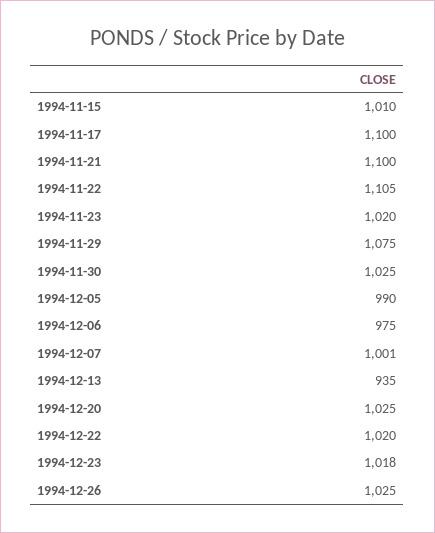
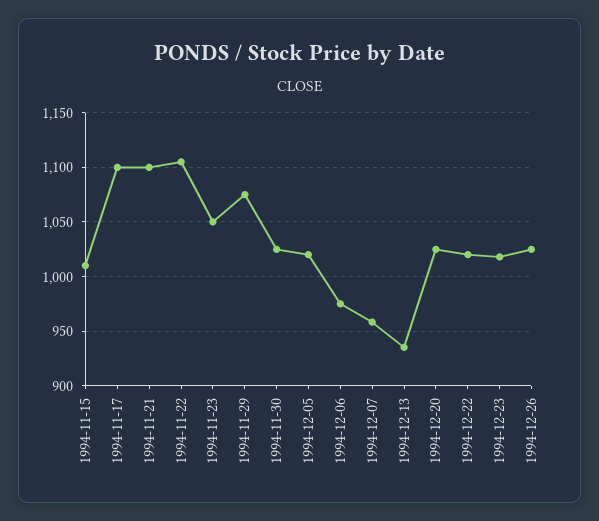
1994-11-23: 1020 -> 1050
1994-12-05: 990 -> 1020
1994-12-07: 1001 -> 960

